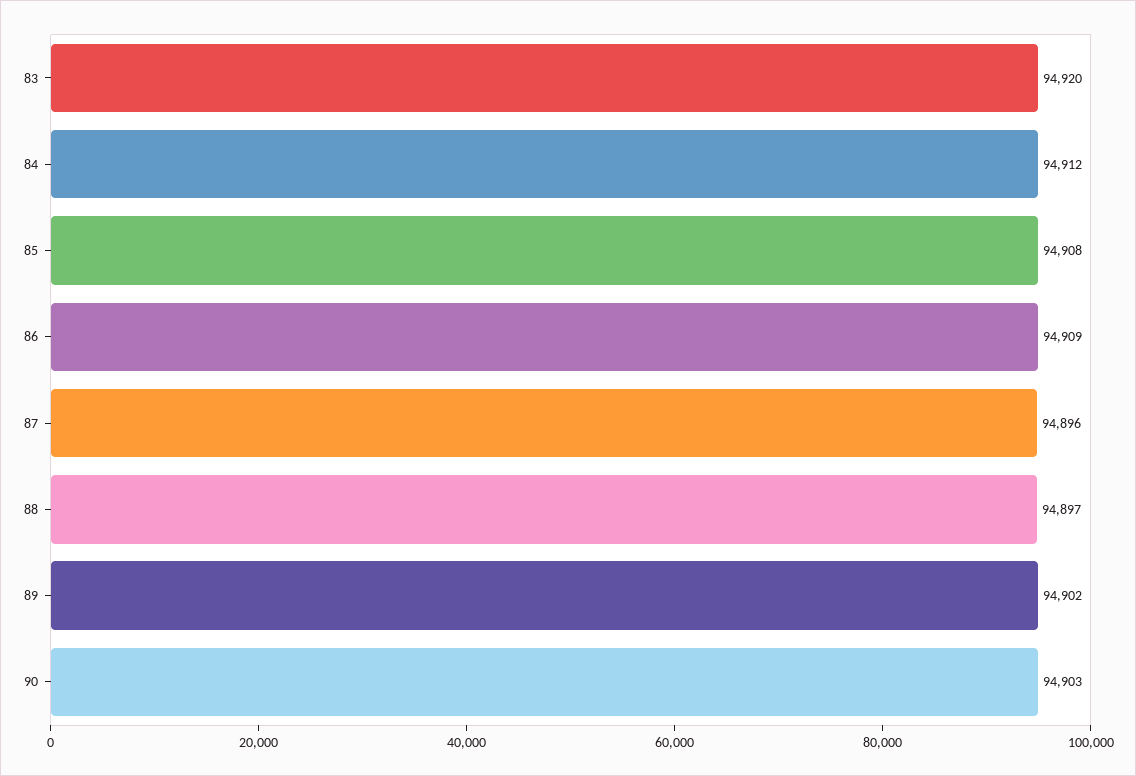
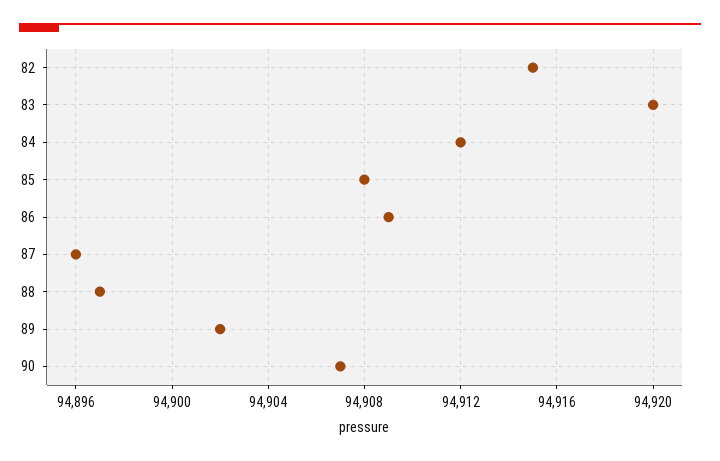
90: 94903 -> 94907
82: none -> 94915

